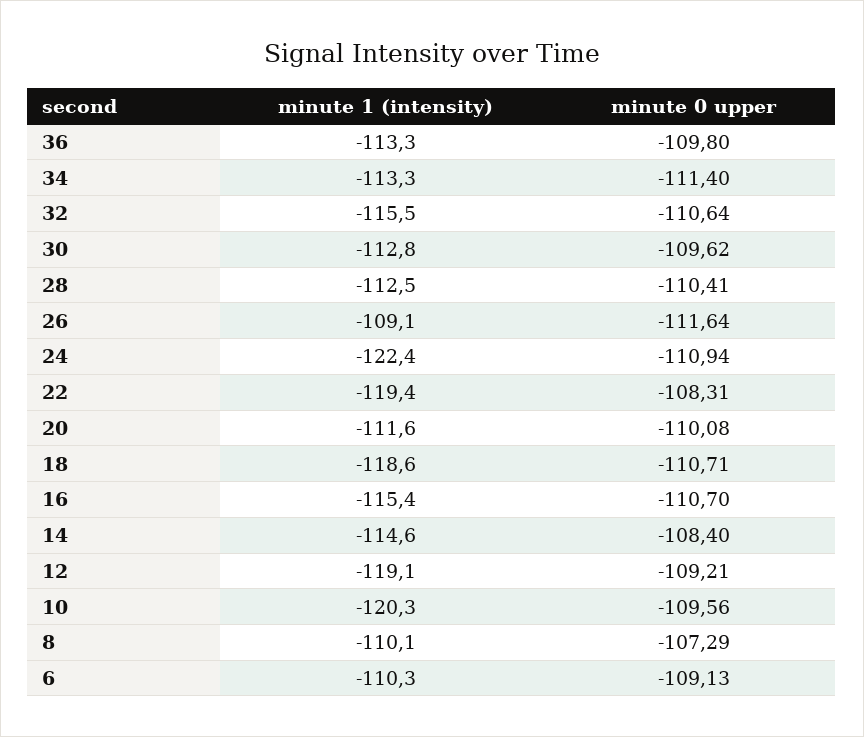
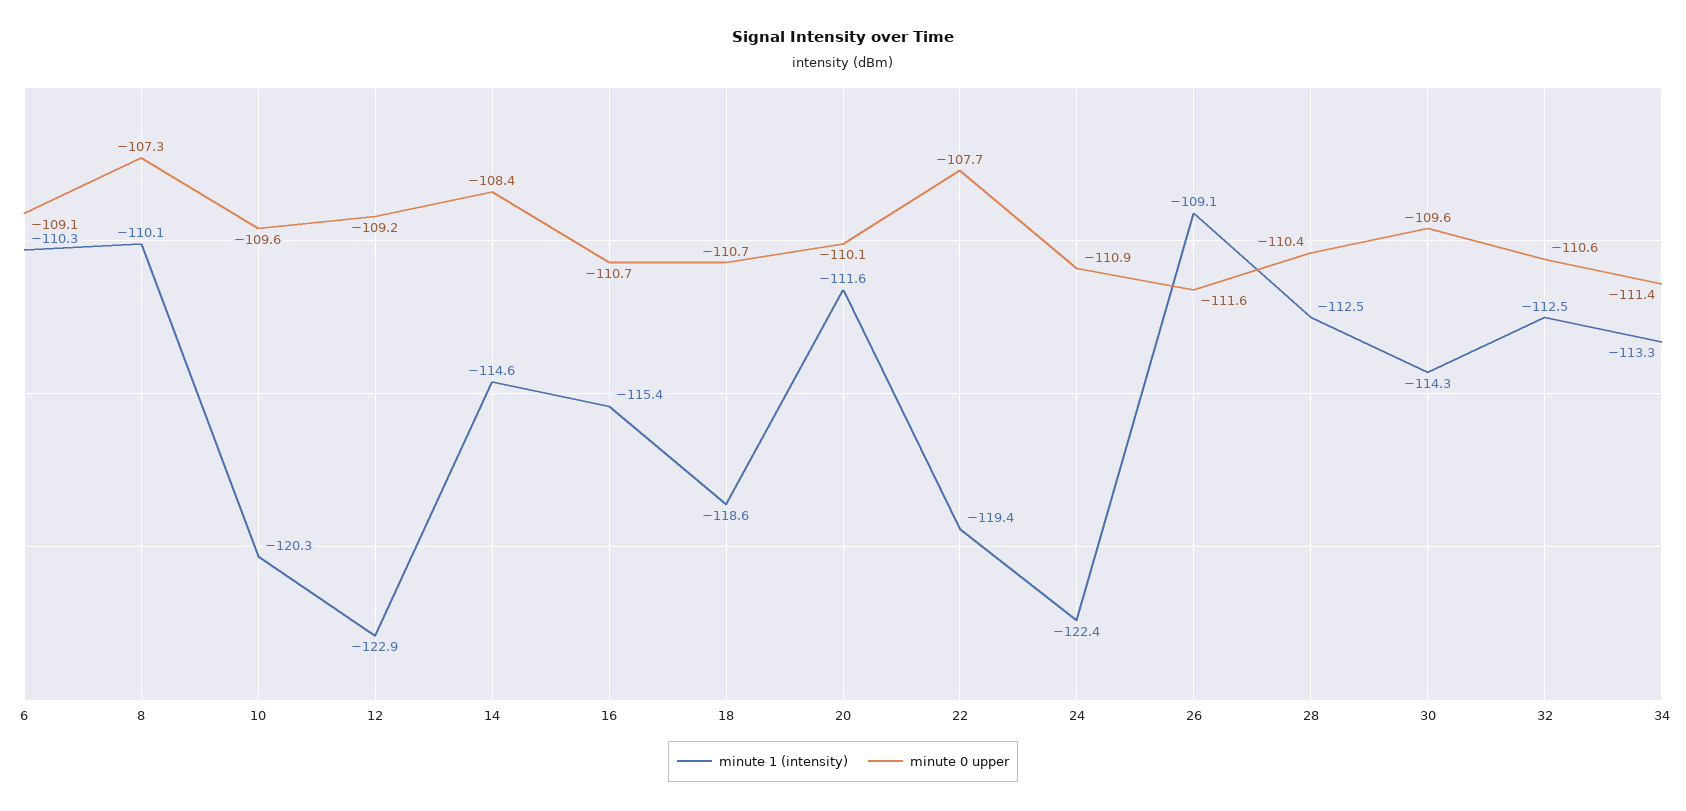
minute 1 (intensity), 36: -113.3 -> none
minute 0 upper, 36: -109.8 -> none
minute 1 (intensity), 32: -115.5 -> -112.5
minute 1 (intensity), 30: -112.8 -> -114.3
minute 0 upper, 22: -108.31 -> -107.7
minute 1 (intensity), 12: -119.1 -> -122.9

